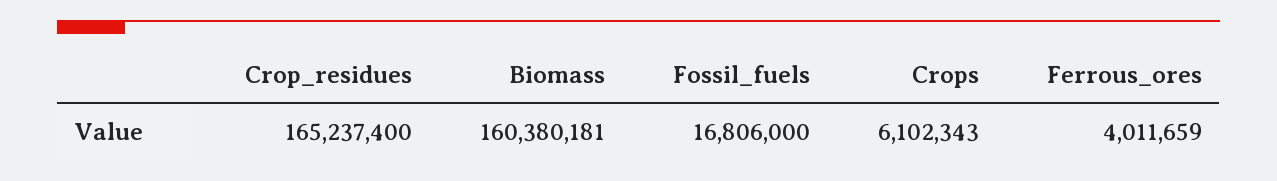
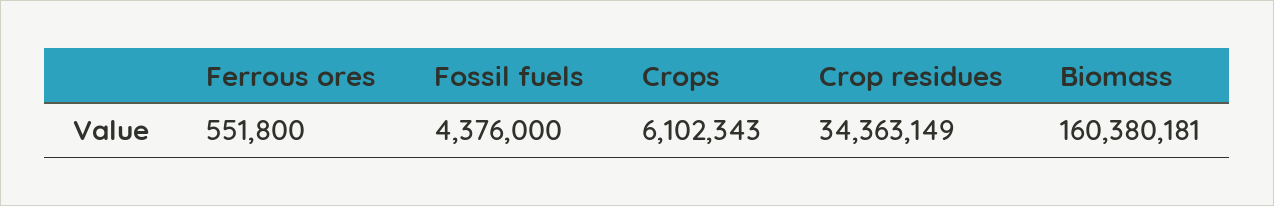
Crop_residues: 165237400 -> 34363149
Fossil_fuels: 16806000 -> 4376000
Ferrous_ores: 4011659 -> 551800

